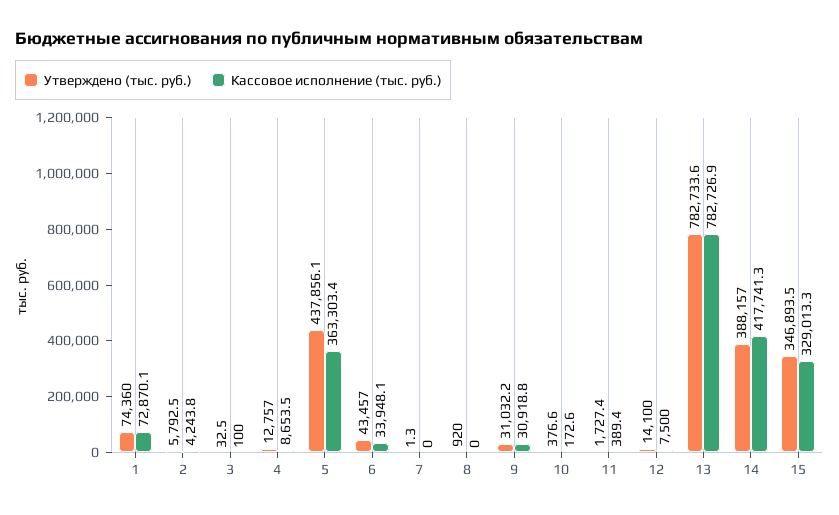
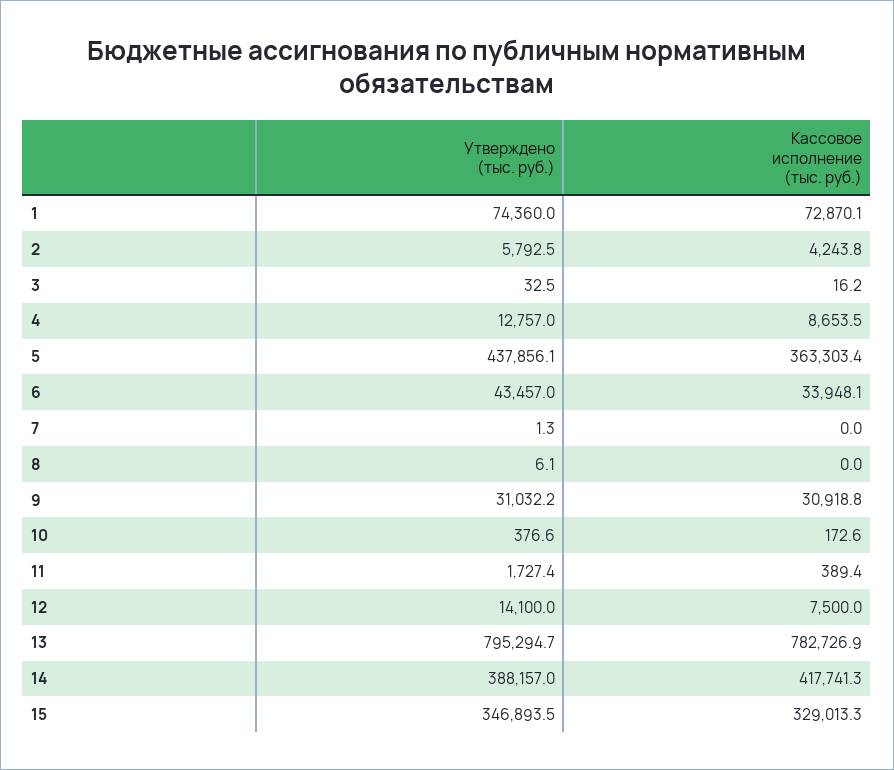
Кассовое исполнение (тыс. руб.), 3: 100 -> 16.2
Утверждено (тыс. руб.), 8: 920 -> 6.1
Утверждено (тыс. руб.), 13: 782733.6 -> 795294.7

